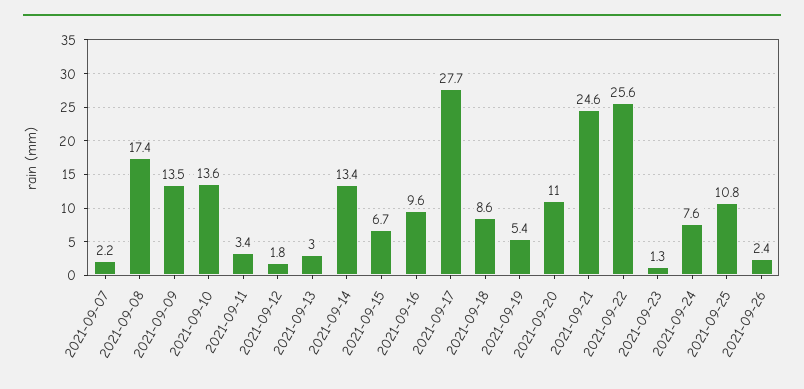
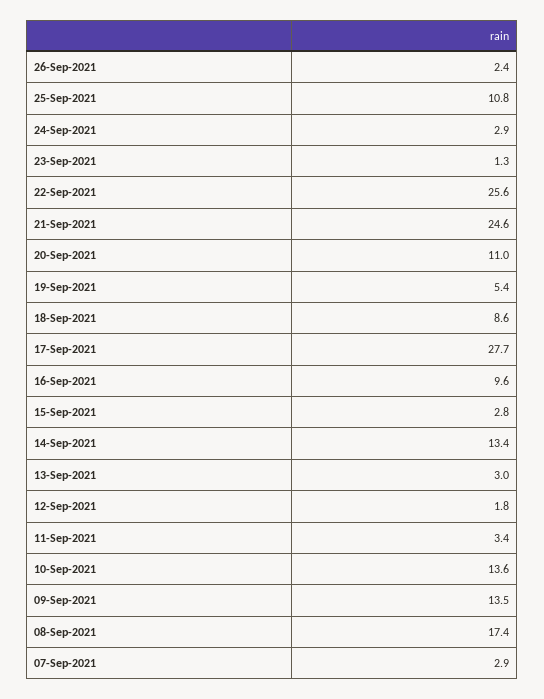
2021-09-07: 2.2 -> 2.9
2021-09-15: 6.7 -> 2.8
2021-09-24: 7.6 -> 2.9

